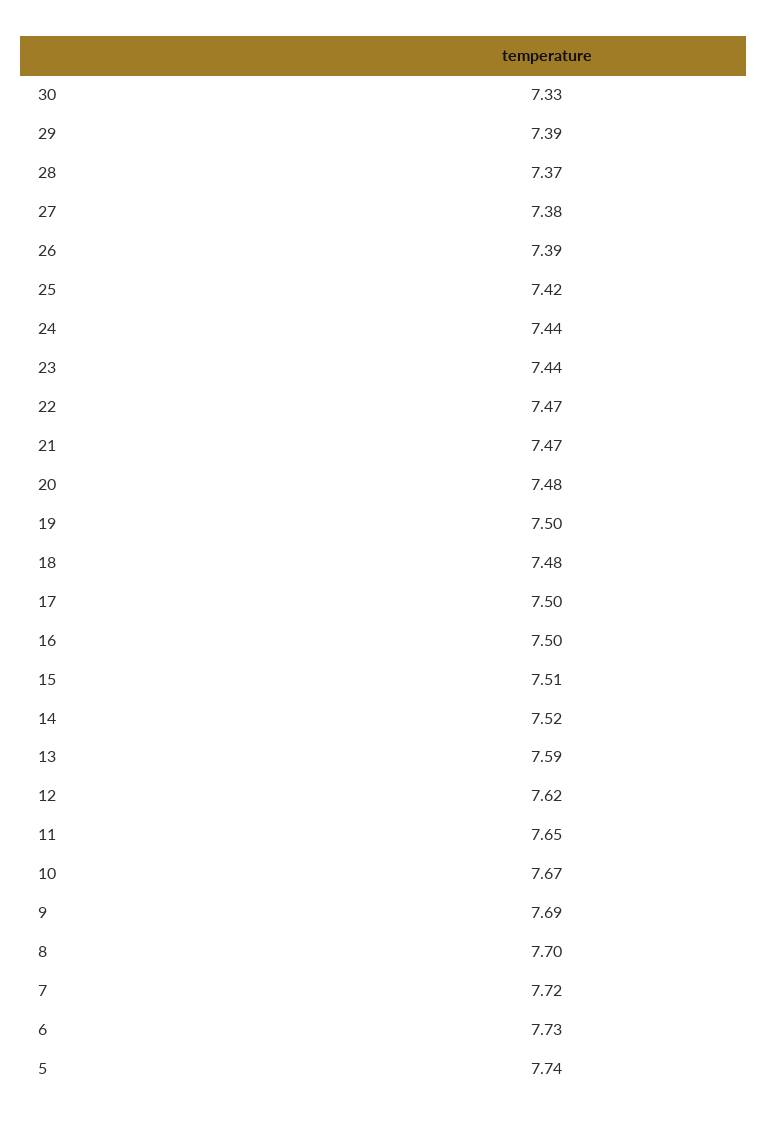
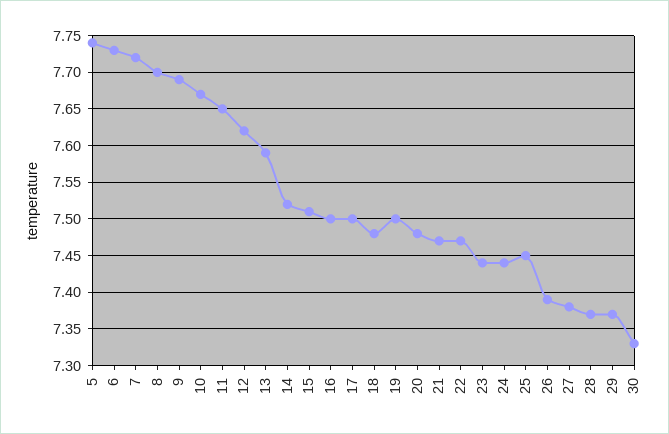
29: 7.39 -> 7.37
25: 7.42 -> 7.45

